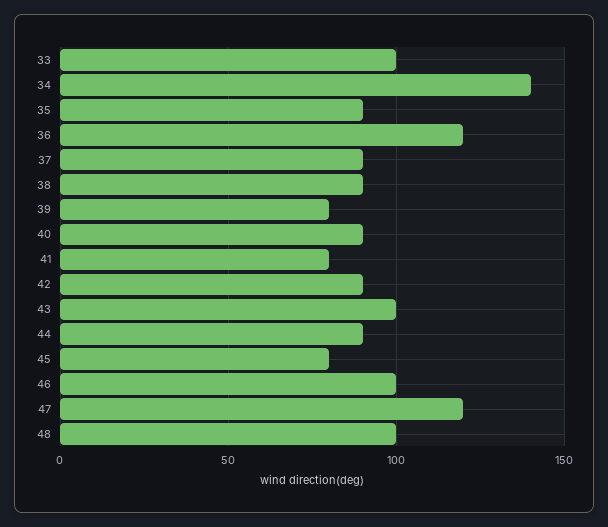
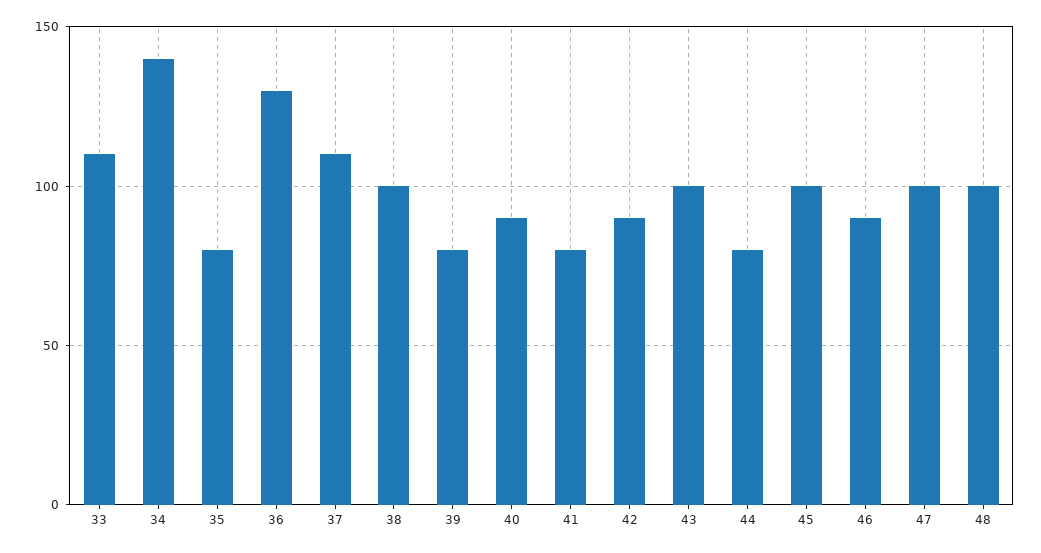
33: 100 -> 110
35: 90 -> 80
36: 120 -> 130
37: 90 -> 110
38: 90 -> 100
44: 90 -> 80
45: 80 -> 100
46: 100 -> 90
47: 120 -> 100

